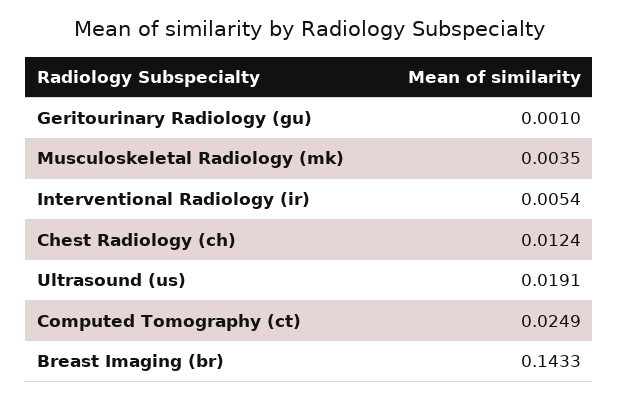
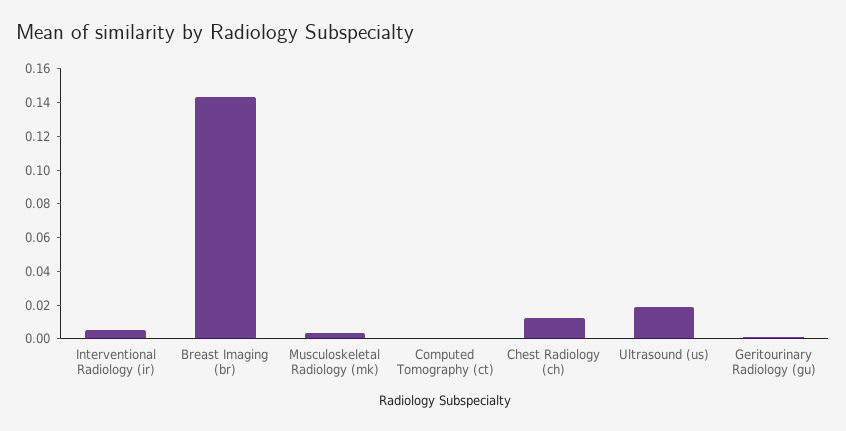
Computed Tomography (ct): 0.0249 -> 0

